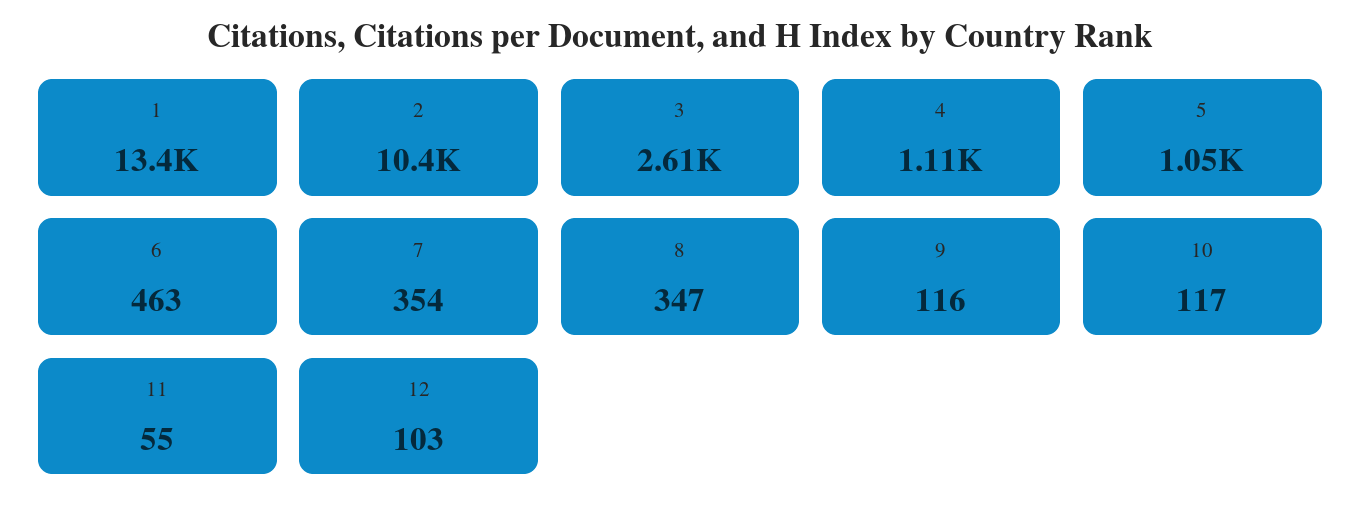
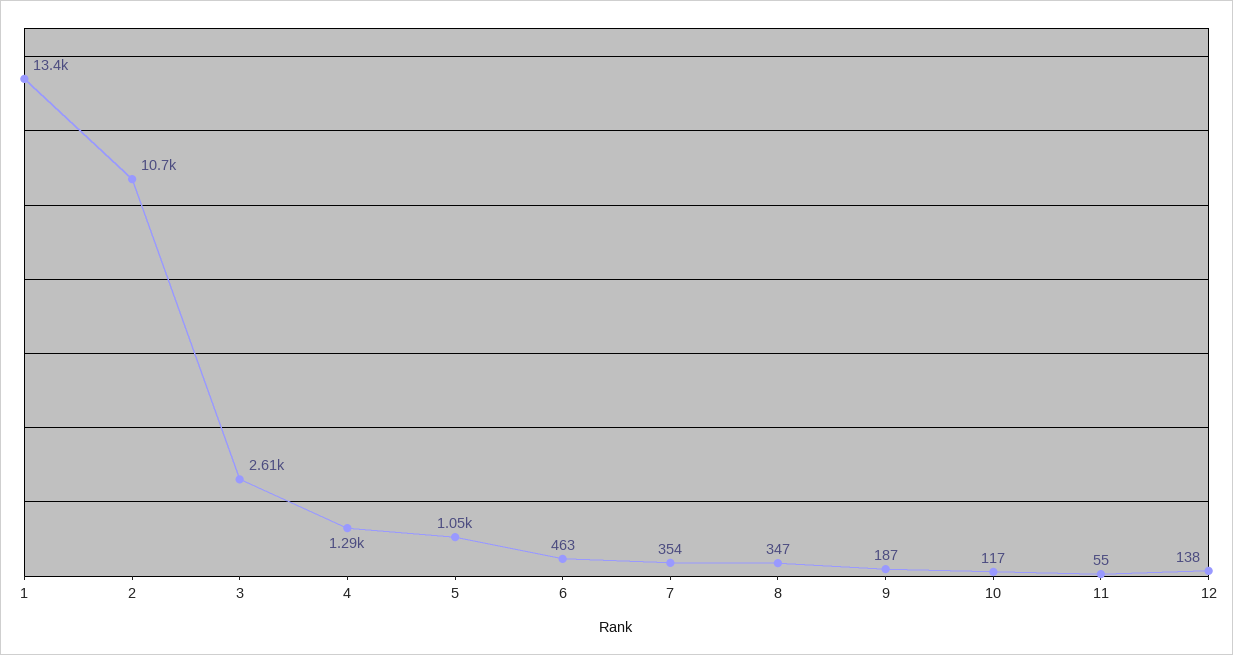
2: 10400 -> 10700
4: 1110 -> 1290
9: 116 -> 187
12: 103 -> 138

